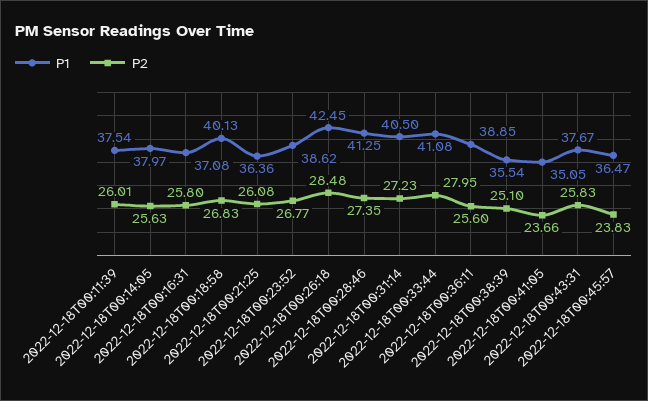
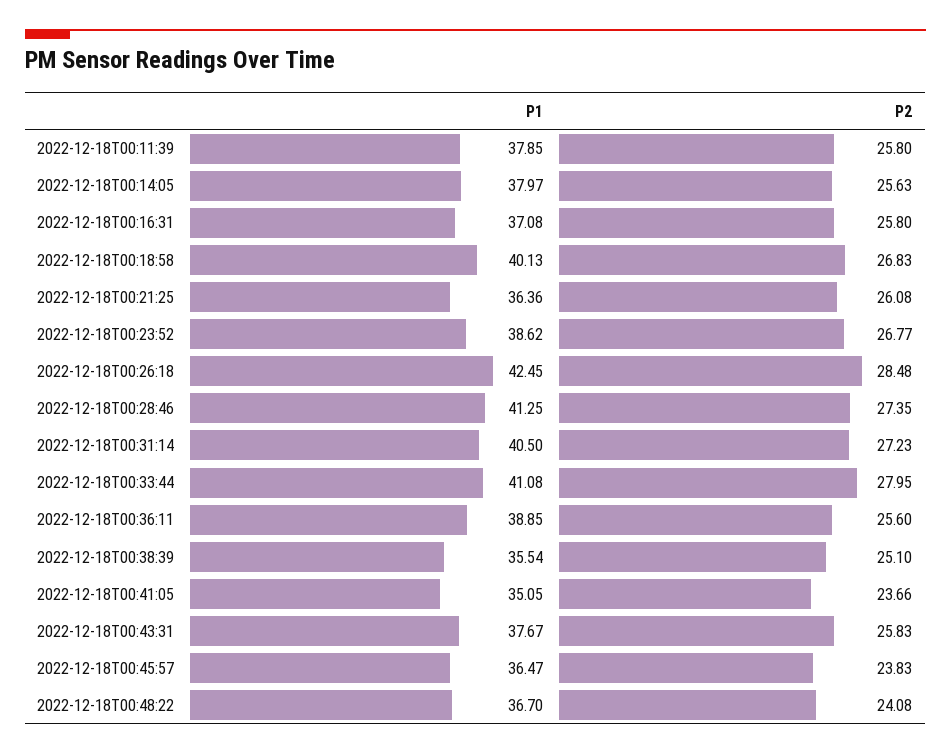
P1, 2022-12-18T00:11:39: 37.54 -> 37.85
P2, 2022-12-18T00:11:39: 26.01 -> 25.8
P1, 2022-12-18T00:48:22: none -> 36.7
P2, 2022-12-18T00:48:22: none -> 24.08

